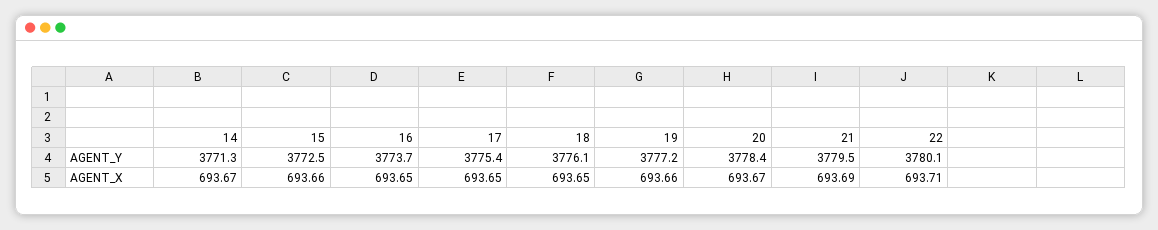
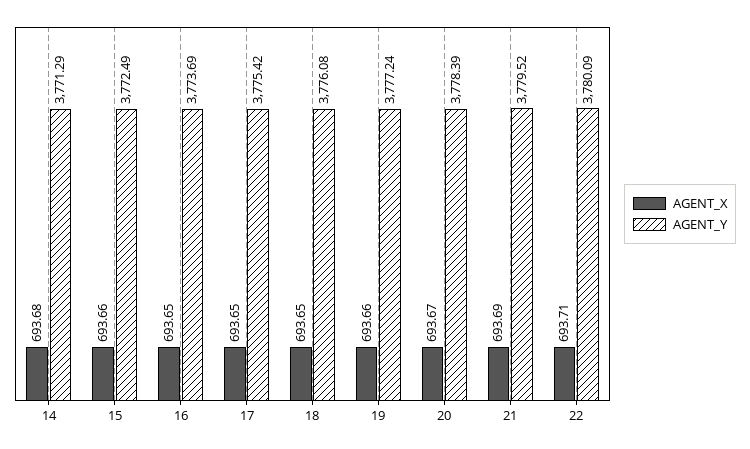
AGENT_X, 14: 693.67 -> 693.68

